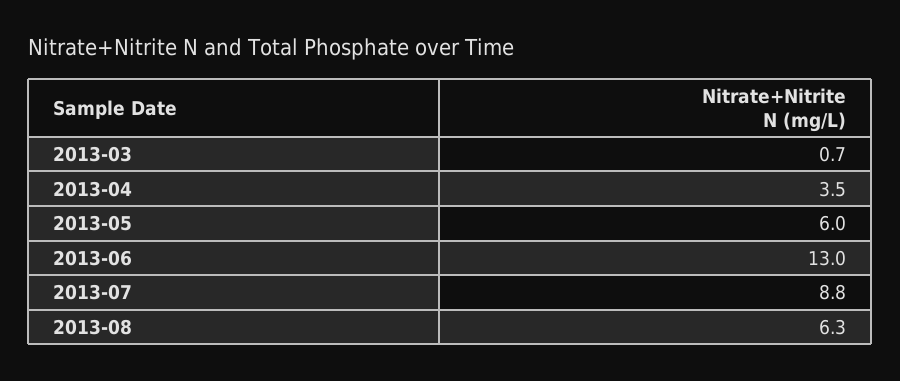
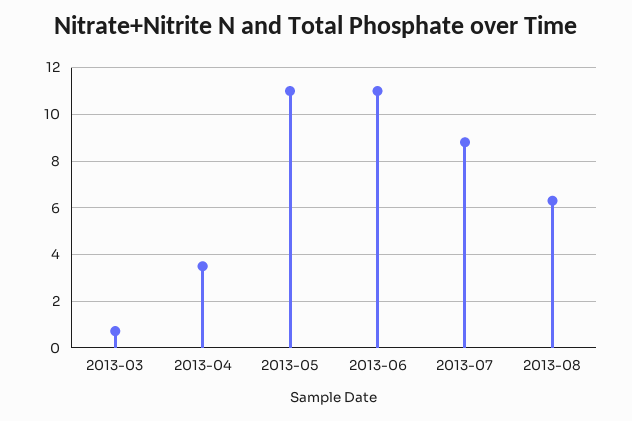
2013-05: 6 -> 11
2013-06: 13 -> 11

